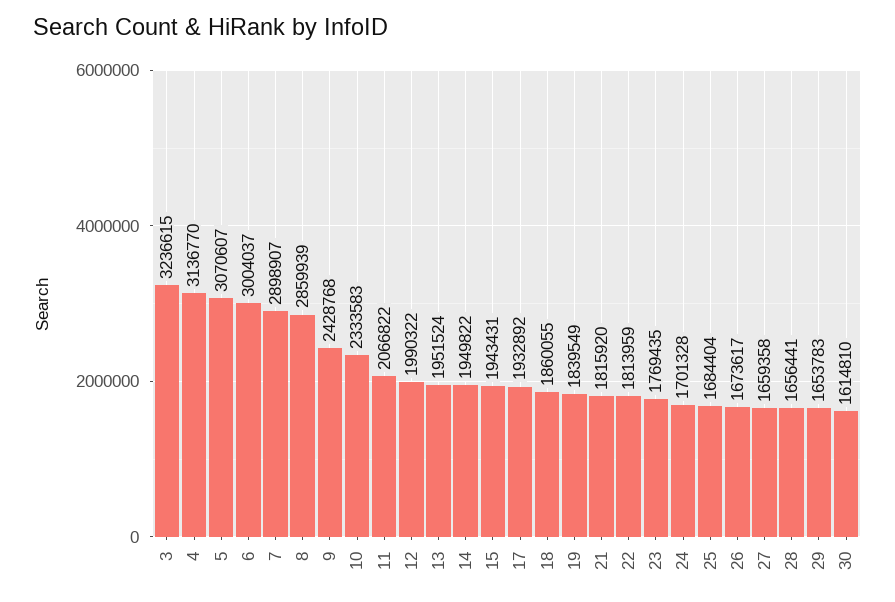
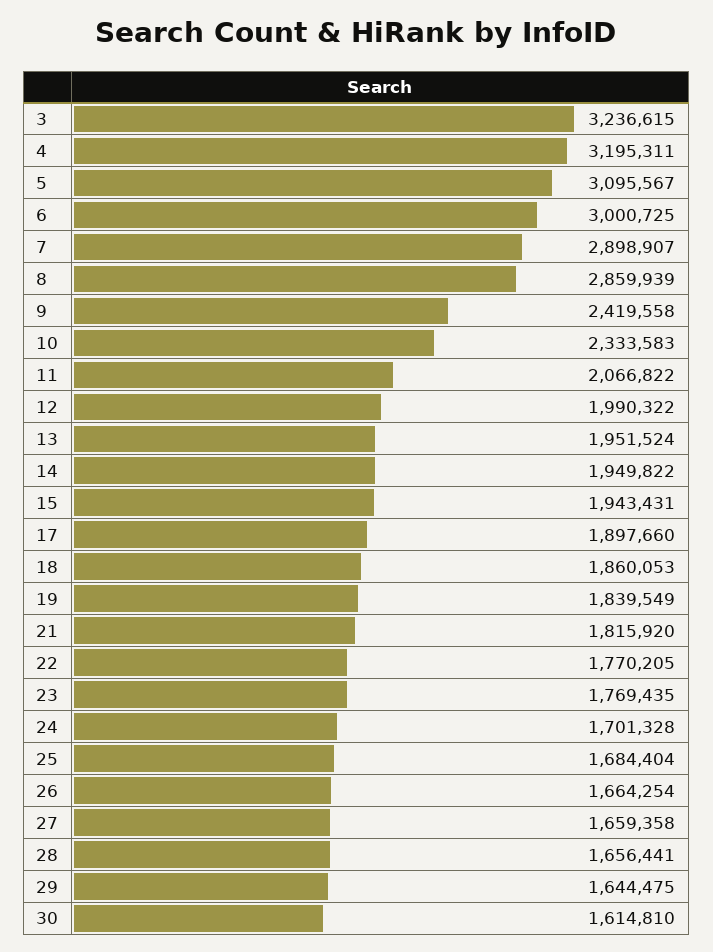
4: 3136770 -> 3195311
5: 3070607 -> 3095567
6: 3004037 -> 3000725
9: 2428768 -> 2419558
17: 1932892 -> 1897660
18: 1860055 -> 1860053
22: 1813959 -> 1770205
26: 1673617 -> 1664254
29: 1653783 -> 1644475

